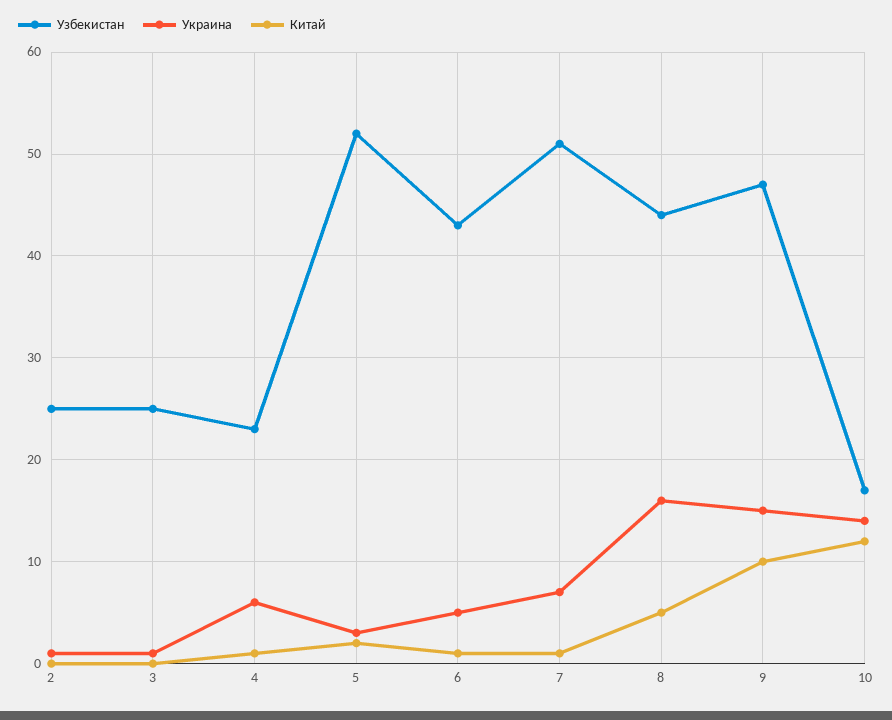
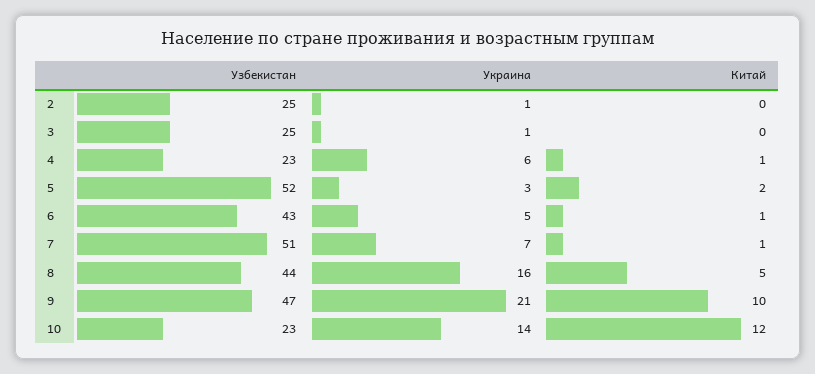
Украина, 9: 15 -> 21
Узбекистан, 10: 17 -> 23

